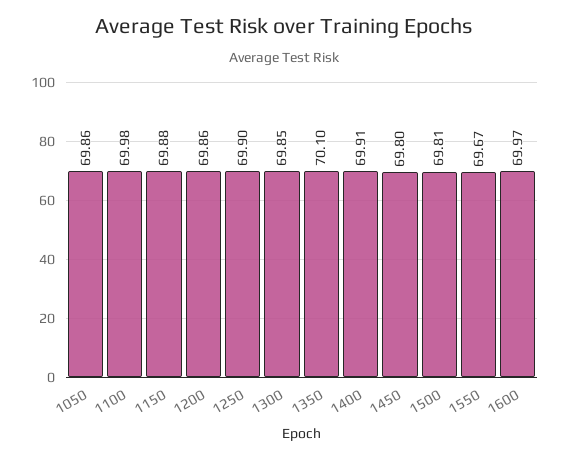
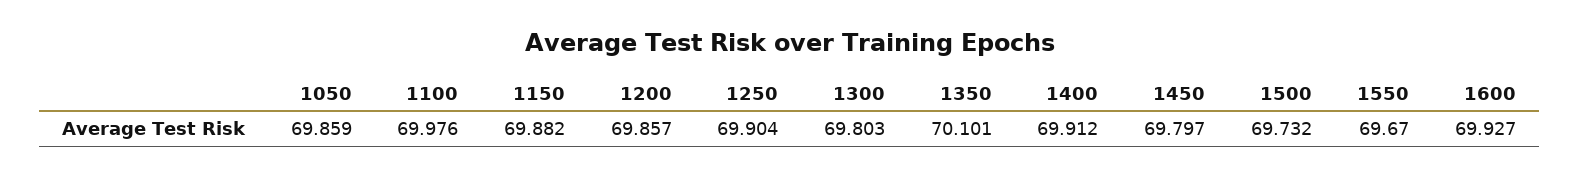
1300: 69.85 -> 69.803
1500: 69.81 -> 69.732
1600: 69.97 -> 69.927

